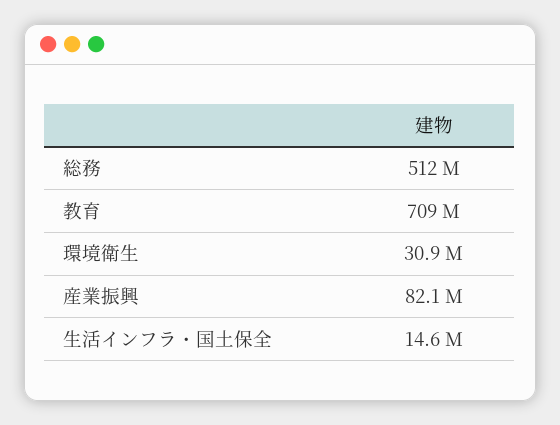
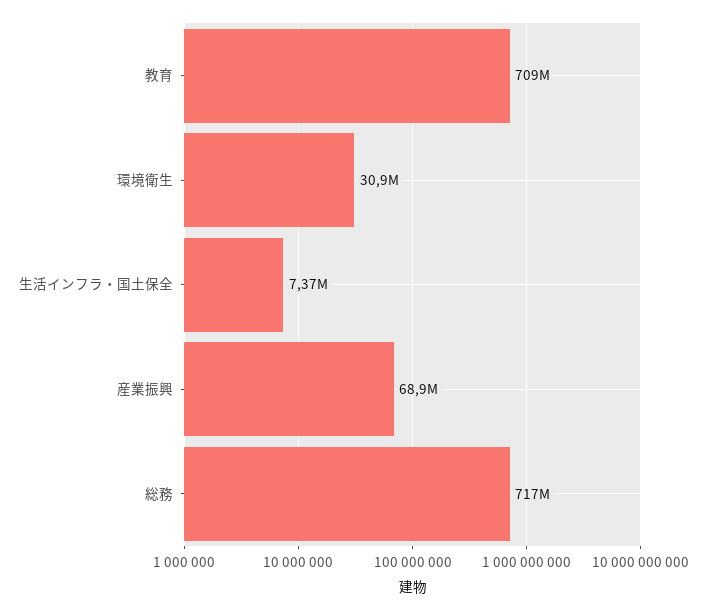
総務: 512000000 -> 717000000
産業振興: 82100000 -> 68900000
生活インフラ・国土保全: 14600000 -> 7370000

